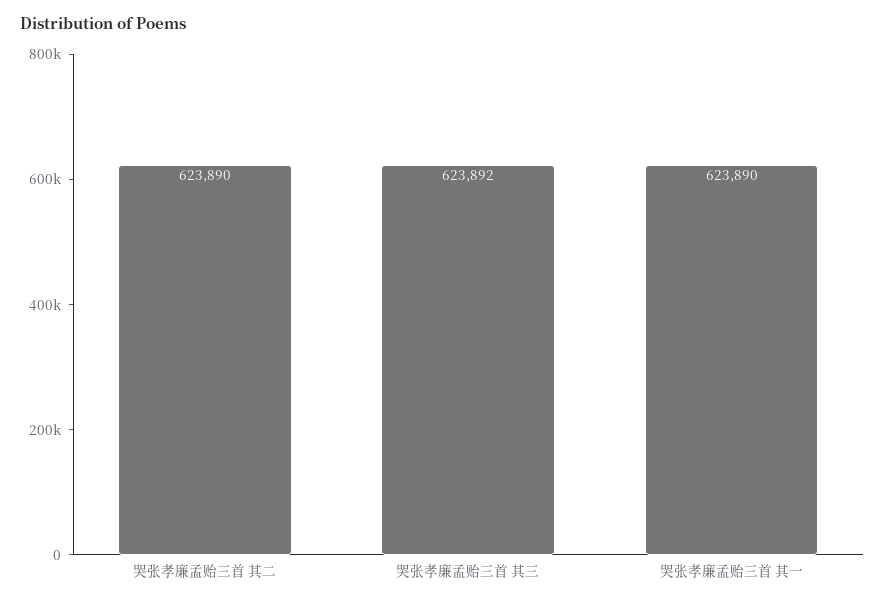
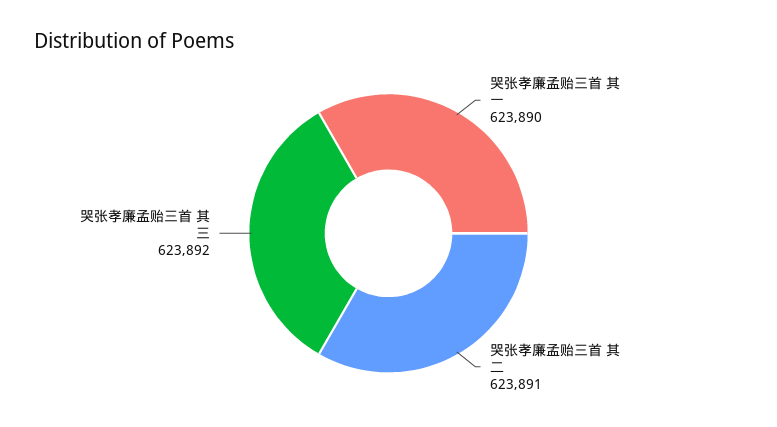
哭张孝廉孟贻三首 其二: 623890 -> 623891

